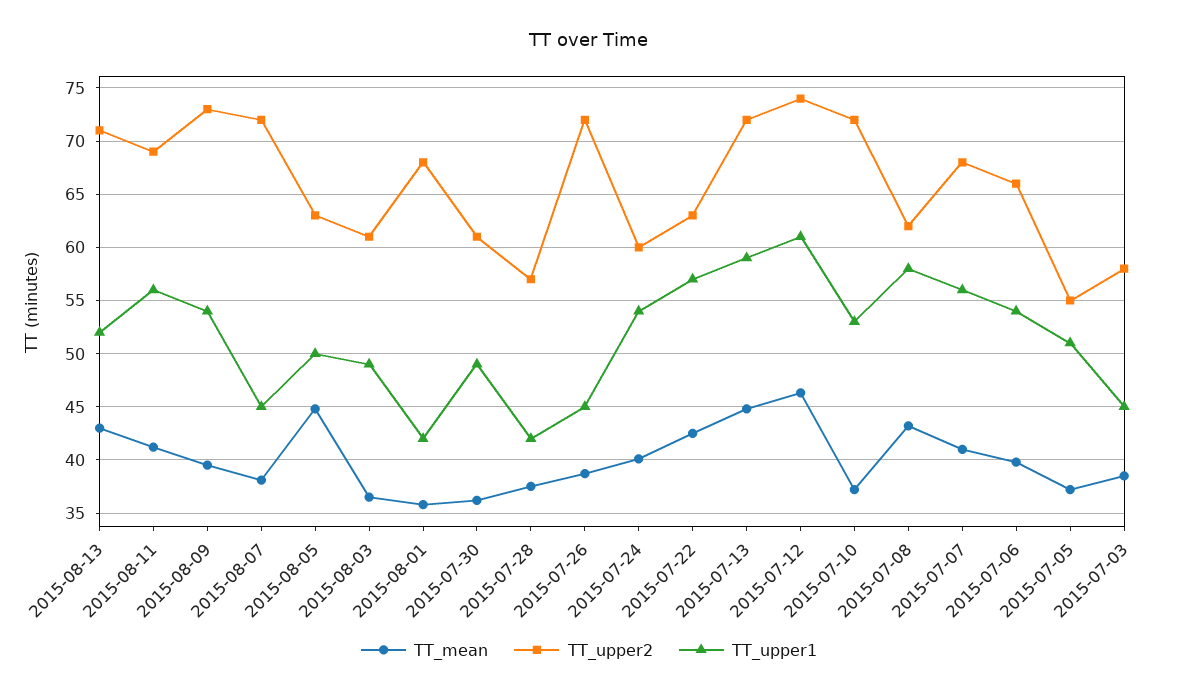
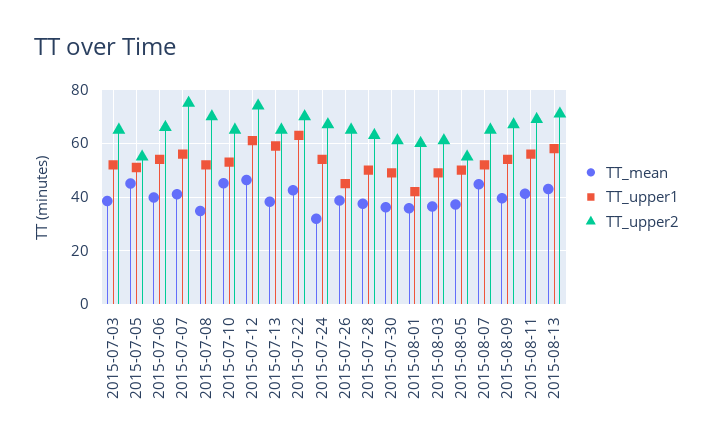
TT_upper1, 2015-08-13: 52 -> 57.5
TT_upper2, 2015-08-09: 73 -> 67.5
TT_mean, 2015-08-07: 38 -> 45
TT_upper2, 2015-08-07: 72 -> 65
TT_upper1, 2015-08-07: 45 -> 52.5
TT_mean, 2015-08-05: 45 -> 37.5
TT_upper2, 2015-08-05: 63 -> 55
TT_upper2, 2015-08-01: 68 -> 60
TT_upper2, 2015-07-28: 57 -> 62.5
TT_upper1, 2015-07-28: 42 -> 50
TT_upper2, 2015-07-26: 72 -> 65
TT_mean, 2015-07-24: 40 -> 32.5
TT_upper2, 2015-07-24: 60 -> 67.5
TT_upper2, 2015-07-22: 63 -> 70
TT_upper1, 2015-07-22: 57 -> 62.5
TT_mean, 2015-07-13: 45 -> 37.5
TT_upper2, 2015-07-13: 72 -> 65
TT_mean, 2015-07-10: 37 -> 45
TT_upper2, 2015-07-10: 72 -> 65
TT_mean, 2015-07-08: 43 -> 35
TT_upper2, 2015-07-08: 62 -> 70
TT_upper1, 2015-07-08: 58 -> 52.5
TT_upper2, 2015-07-07: 68 -> 75
TT_mean, 2015-07-05: 37 -> 45
TT_upper2, 2015-07-03: 58 -> 65
TT_upper1, 2015-07-03: 45 -> 52.5

